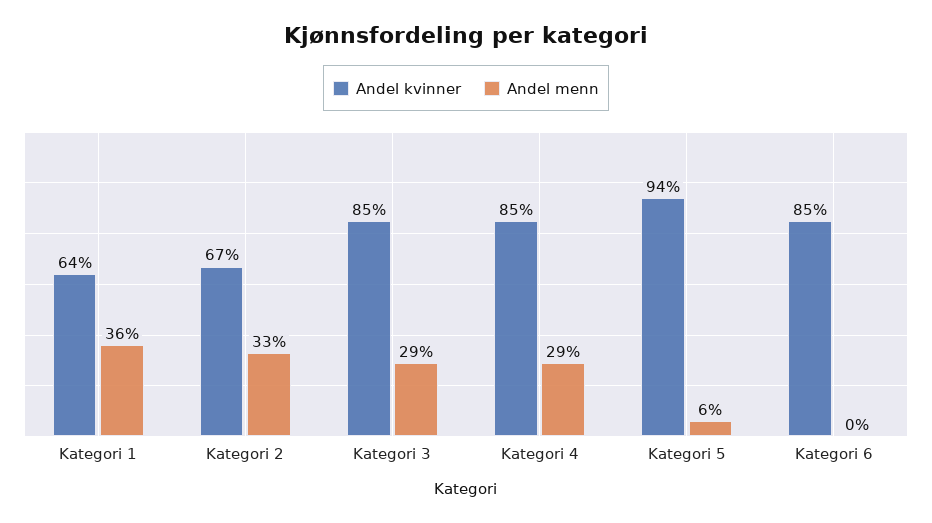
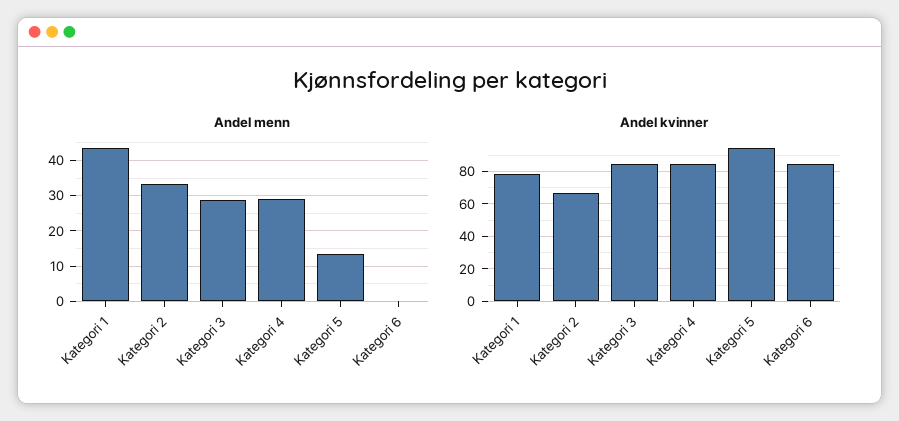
Andel kvinner, Kategori 1: 64 -> 80
Andel menn, Kategori 1: 36 -> 44
Andel menn, Kategori 5: 6 -> 14

